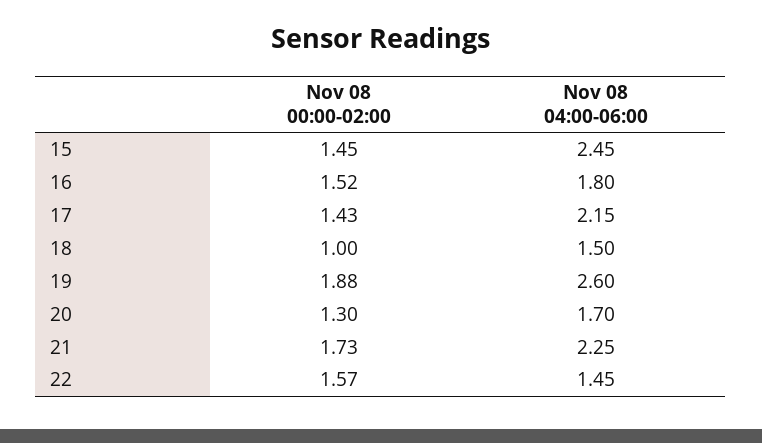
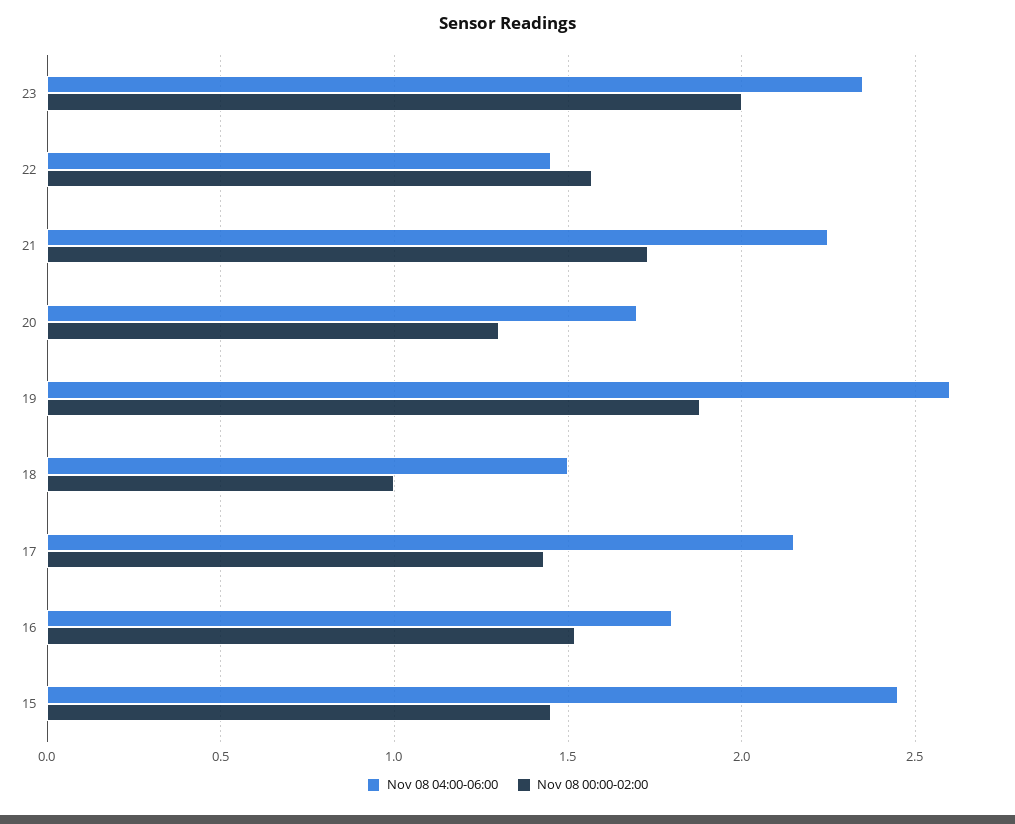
Nov 08 04:00-06:00, 23: none -> 2.35
Nov 08 00:00-02:00, 23: none -> 2

